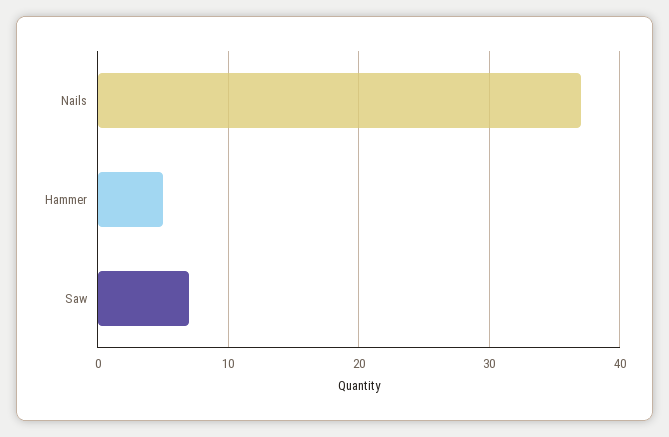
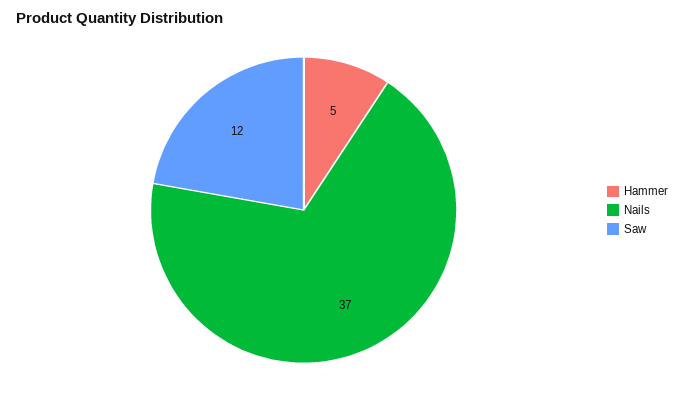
Saw: 7 -> 12

